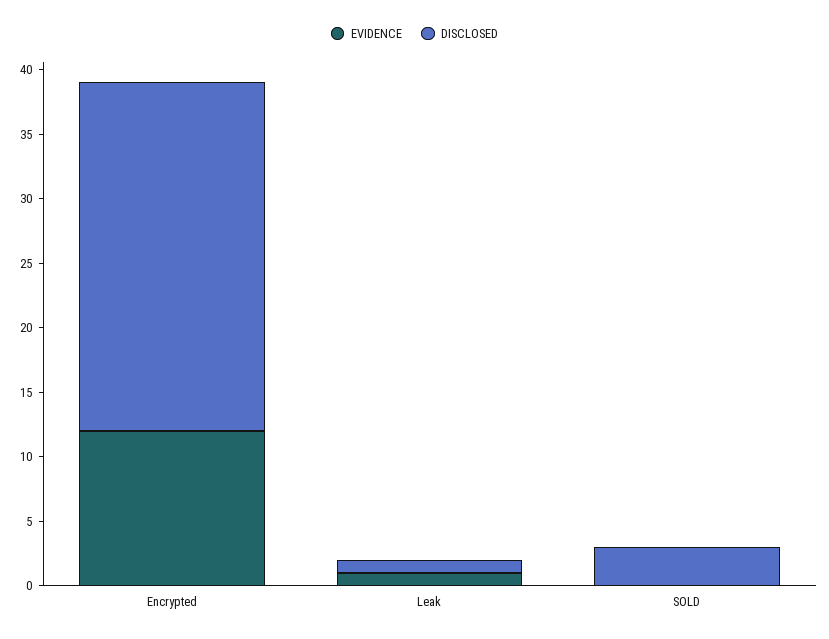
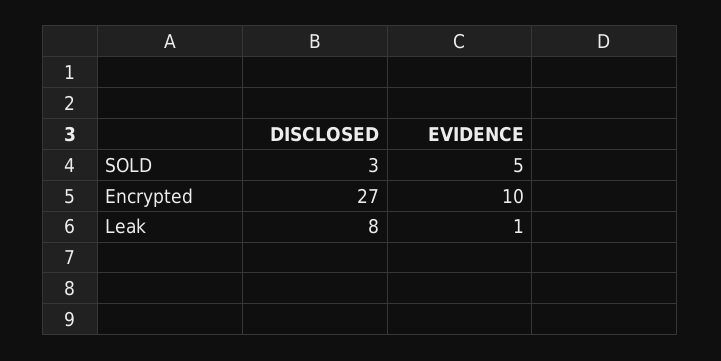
EVIDENCE, Encrypted: 12 -> 10
DISCLOSED, Leak: 1 -> 8
EVIDENCE, SOLD: 0 -> 5

